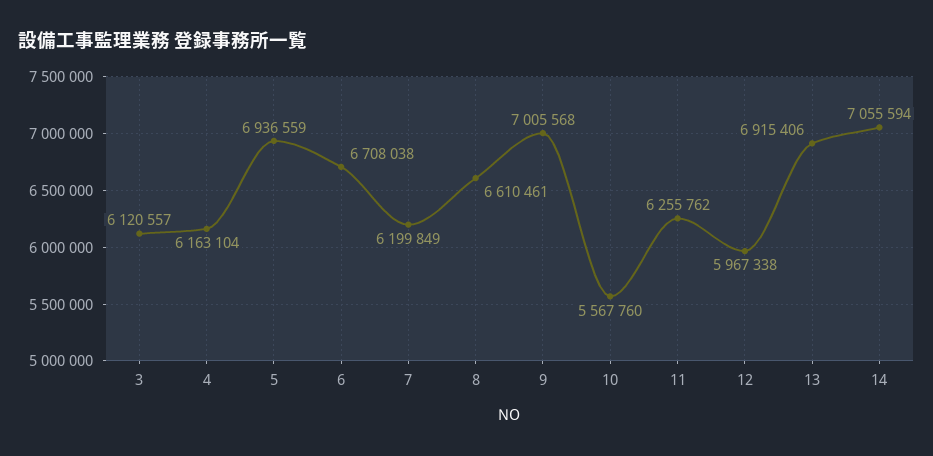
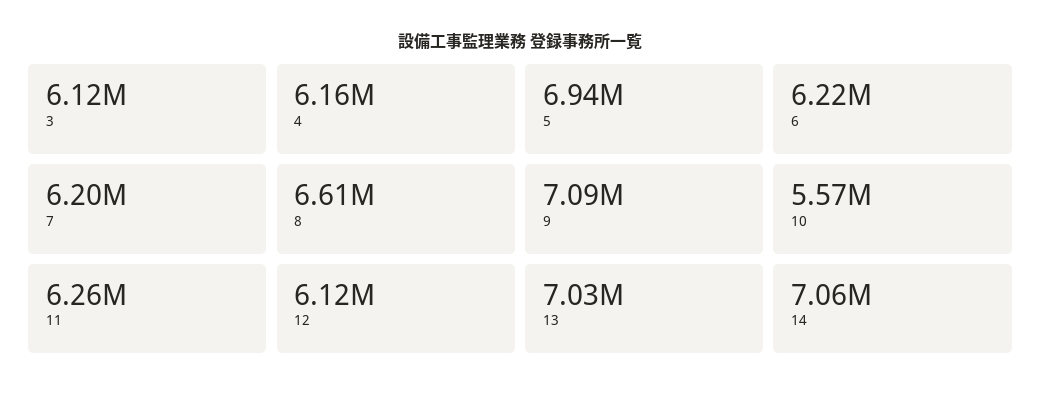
6: 6708038 -> 6220000
9: 7005568 -> 7090000
12: 5967338 -> 6120000
13: 6915406 -> 7030000

